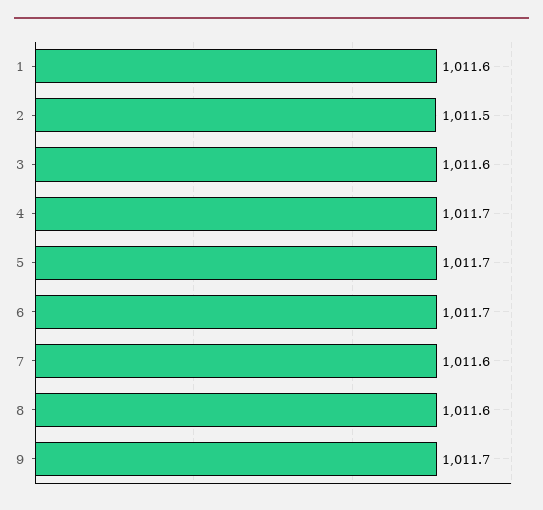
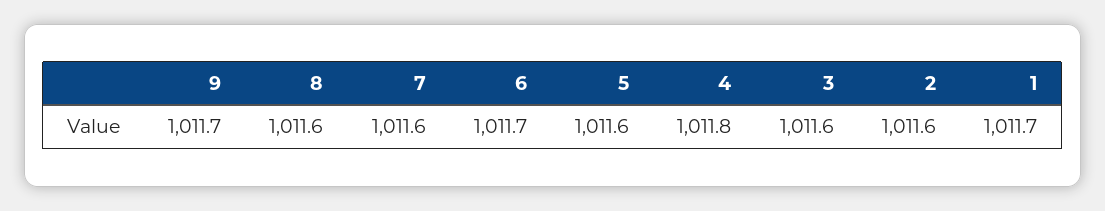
1: 1011.6 -> 1011.7
2: 1011.5 -> 1011.6
4: 1011.7 -> 1011.8
5: 1011.7 -> 1011.6

